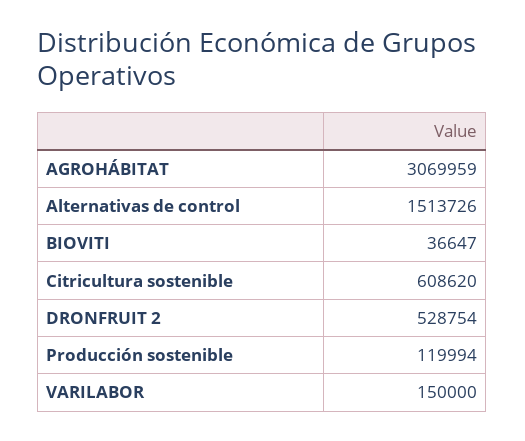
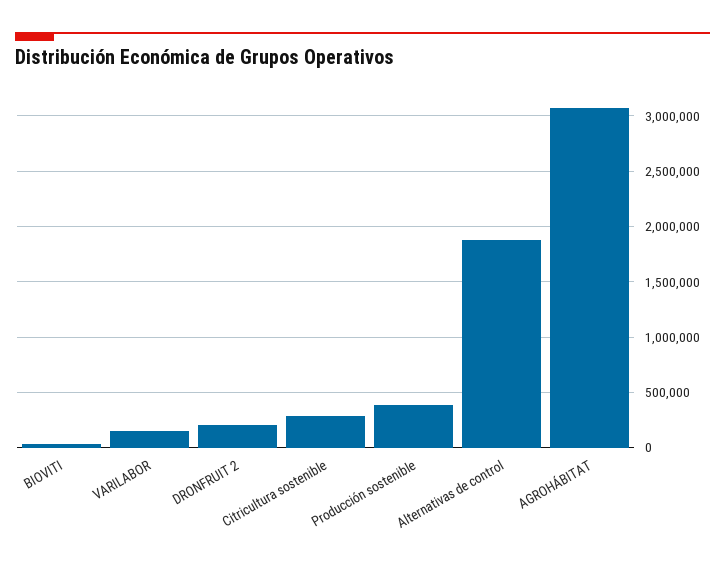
Alternativas de control: 1513726 -> 1900000
Citricultura sostenible: 608620 -> 300000
DRONFRUIT 2: 528754 -> 200000
Producción sostenible: 119994 -> 400000

